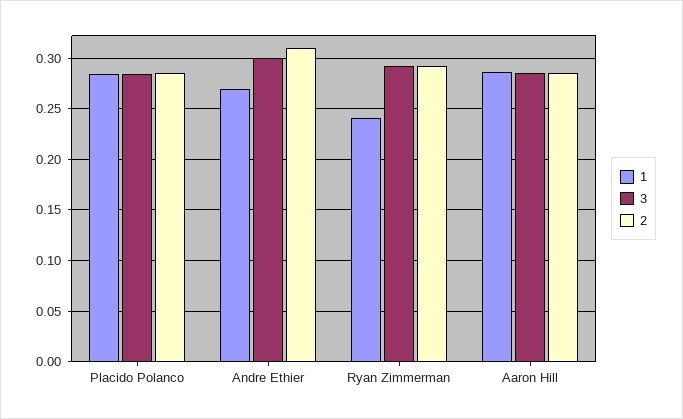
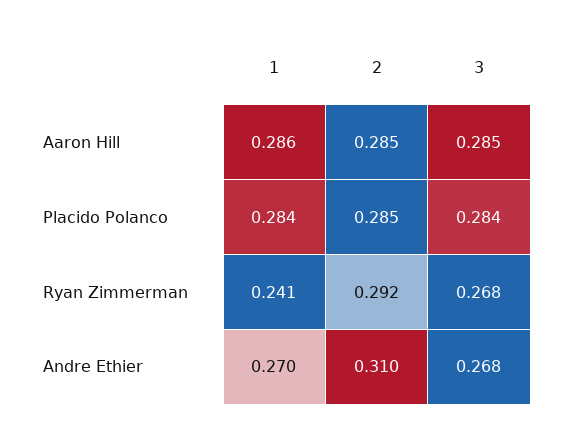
3, Andre Ethier: 0.3 -> 0.268
3, Ryan Zimmerman: 0.29 -> 0.268

